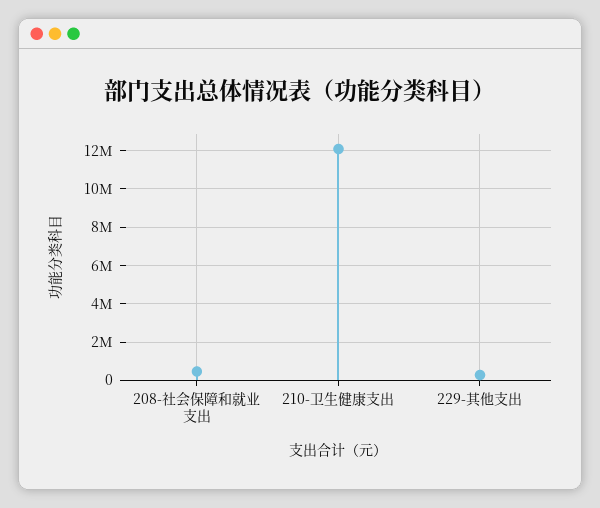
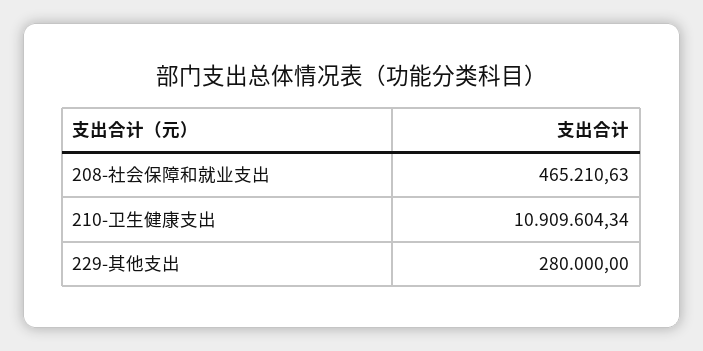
210-卫生健康支出: 12000000 -> 10909604.34

